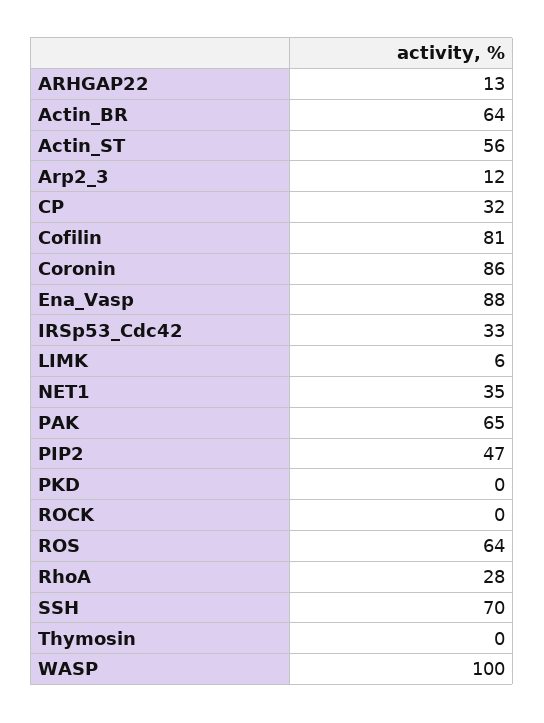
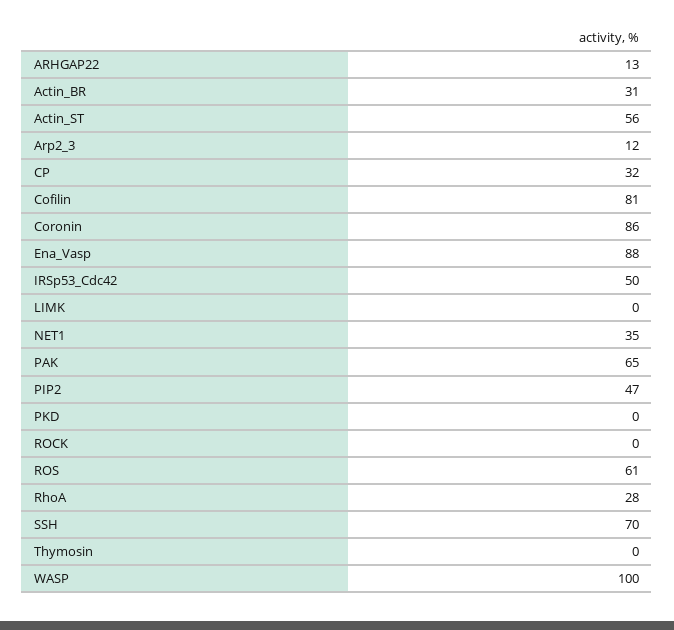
Actin_BR: 64 -> 31
IRSp53_Cdc42: 33 -> 50
LIMK: 6 -> 0
ROS: 64 -> 61

